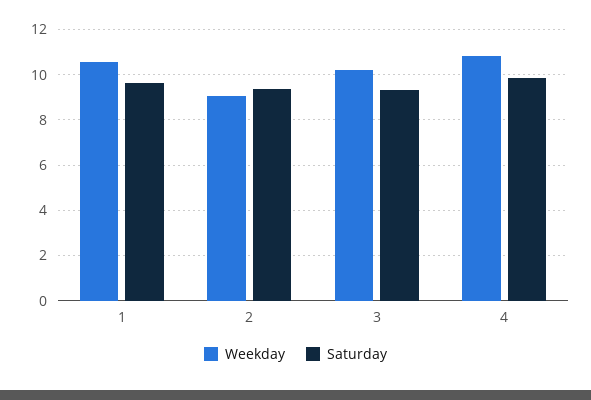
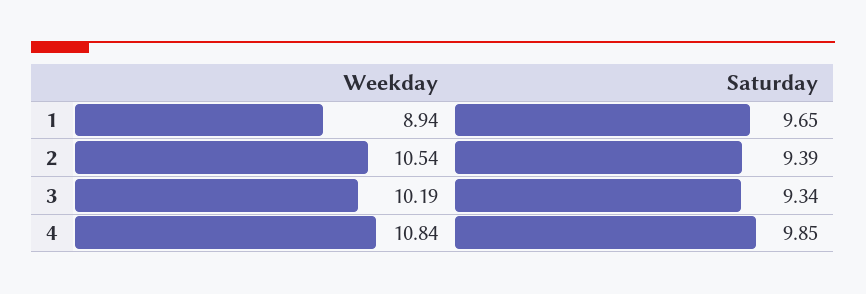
Weekday, 1: 10.5 -> 8.94
Weekday, 2: 9 -> 10.54

